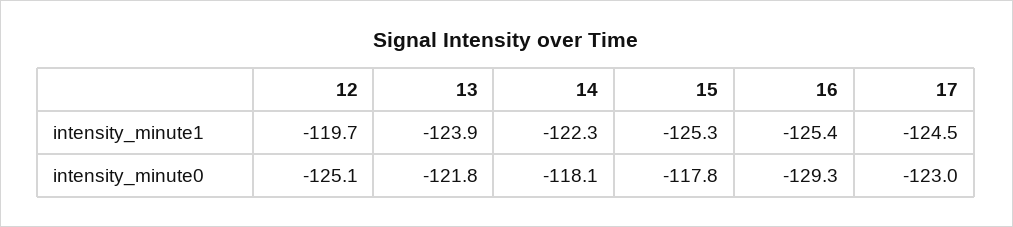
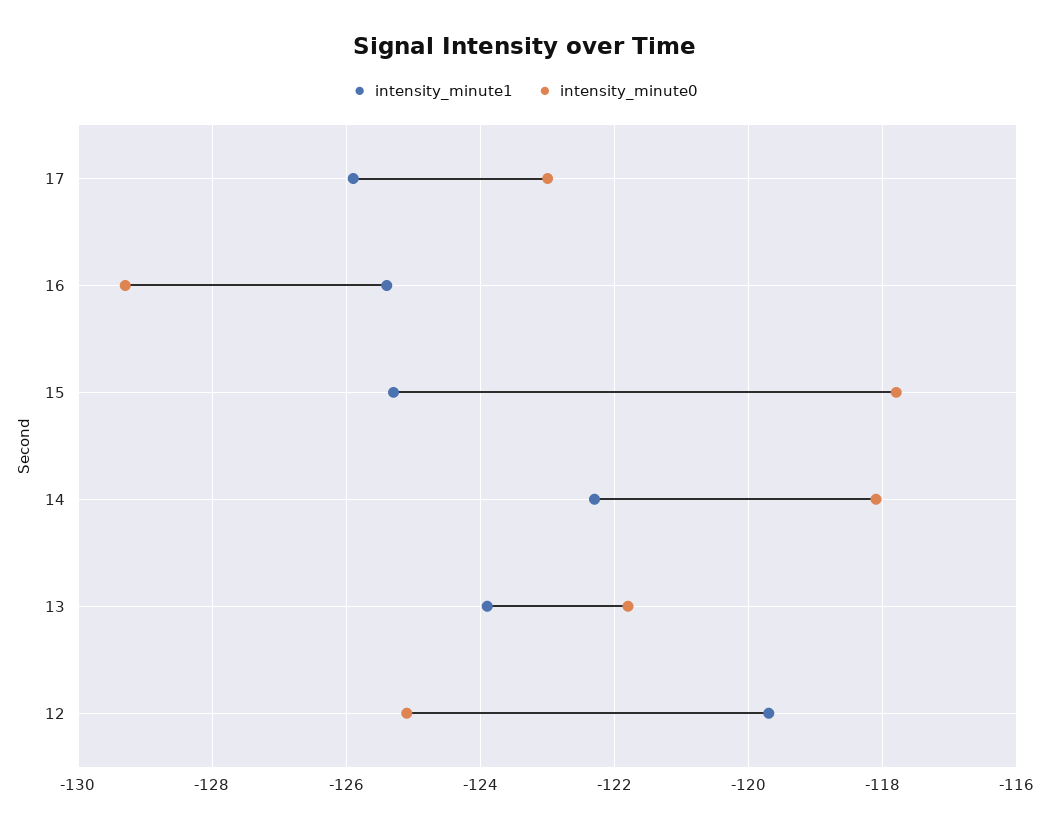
intensity_minute1, 17: -124.5 -> -126

